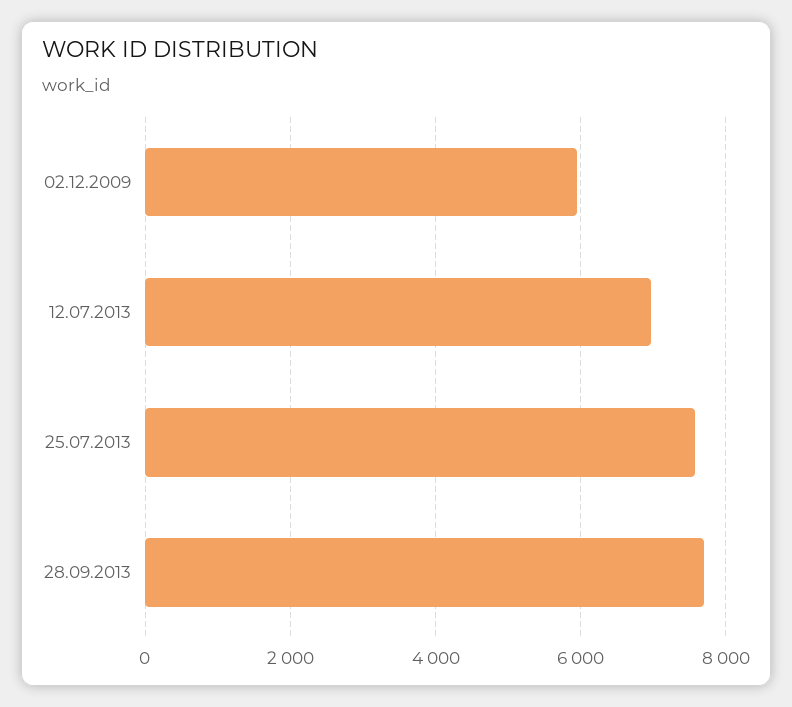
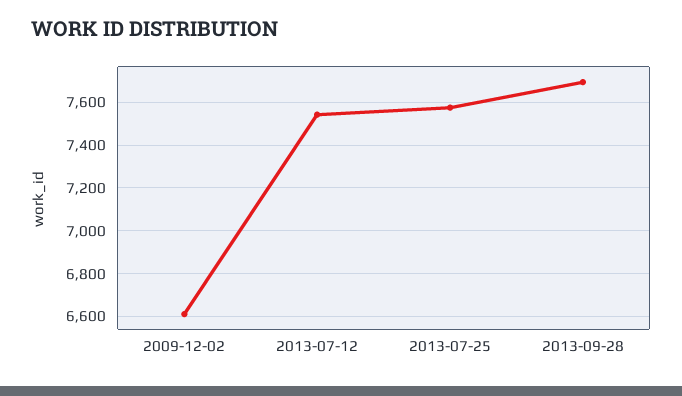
02.12.2009: 6000 -> 6600
12.07.2013: 7000 -> 7550

